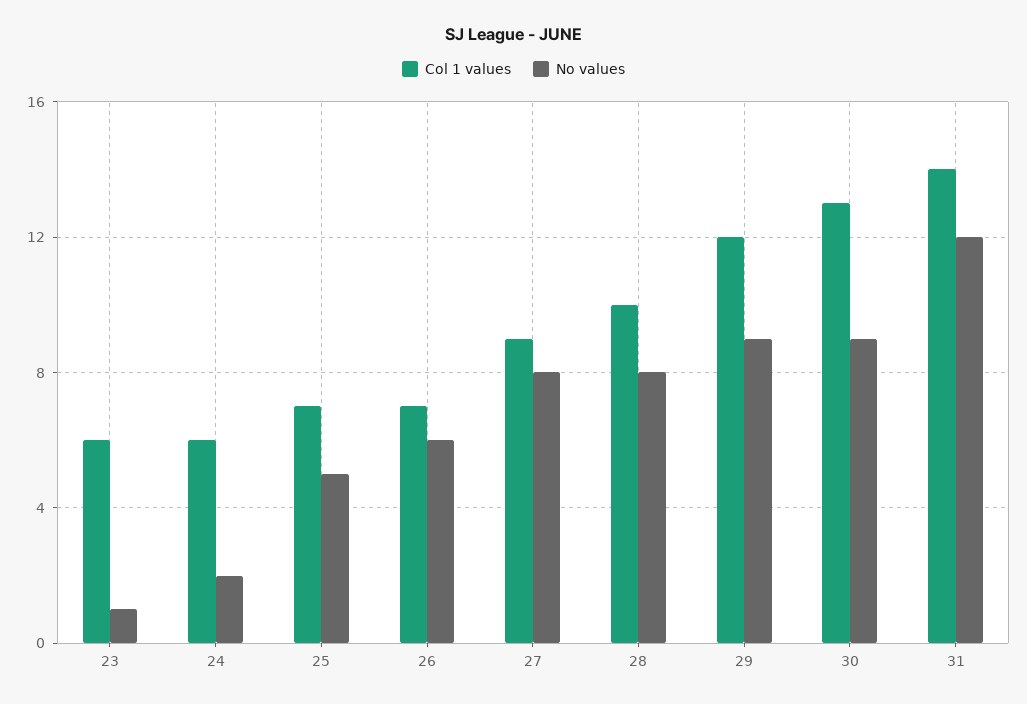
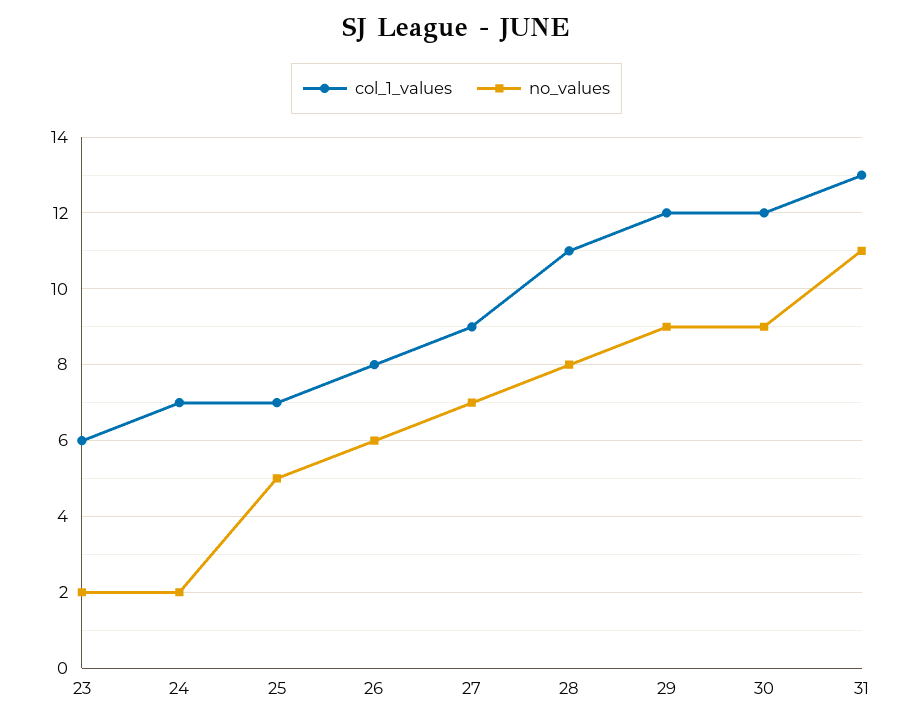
No values, 23: 1 -> 2
Col 1 values, 24: 6 -> 7
Col 1 values, 26: 7 -> 8
No values, 27: 8 -> 7
Col 1 values, 28: 10 -> 11
Col 1 values, 30: 13 -> 12
Col 1 values, 31: 14 -> 13
No values, 31: 12 -> 11

